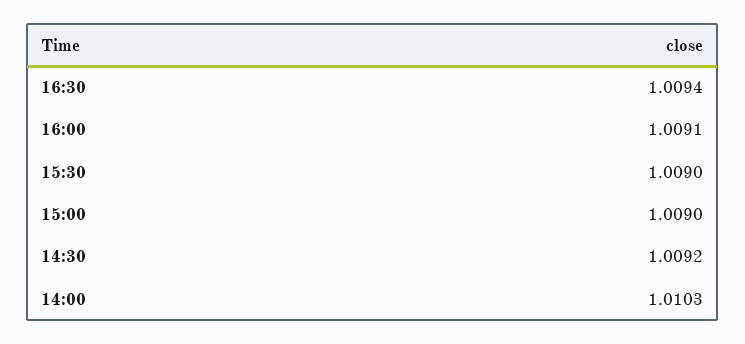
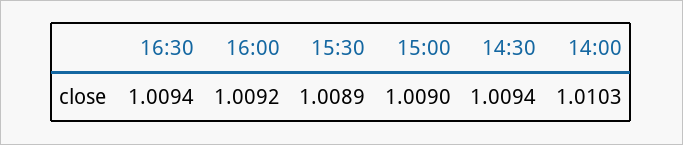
16:00: 1.0091 -> 1.0092
15:30: 1.009 -> 1.0089
14:30: 1.0092 -> 1.0094

